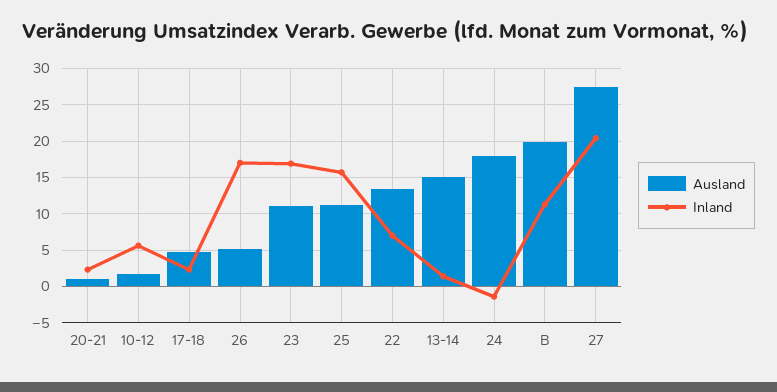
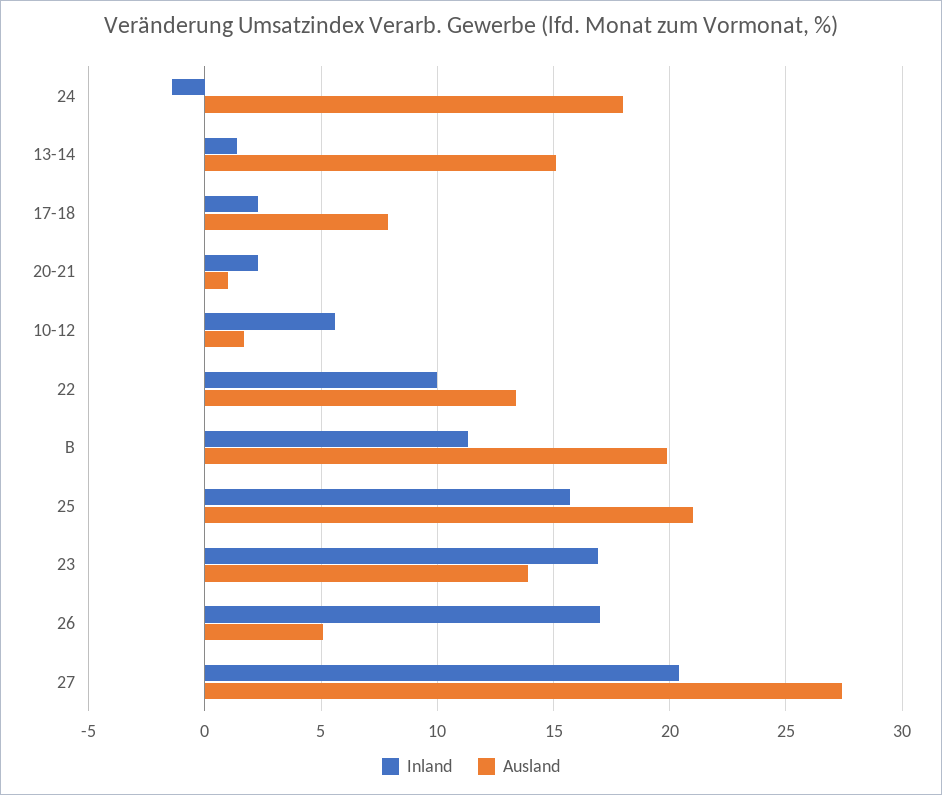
Ausland, 17-18: 5 -> 8
Ausland, 23: 11 -> 14
Ausland, 25: 11 -> 21
Inland, 22: 7 -> 10

